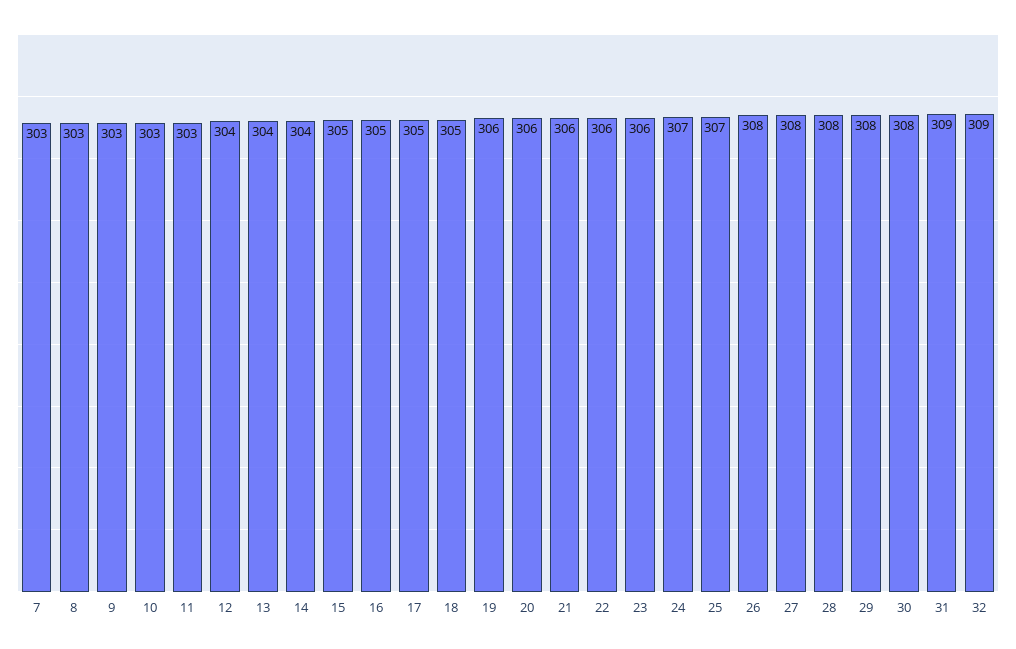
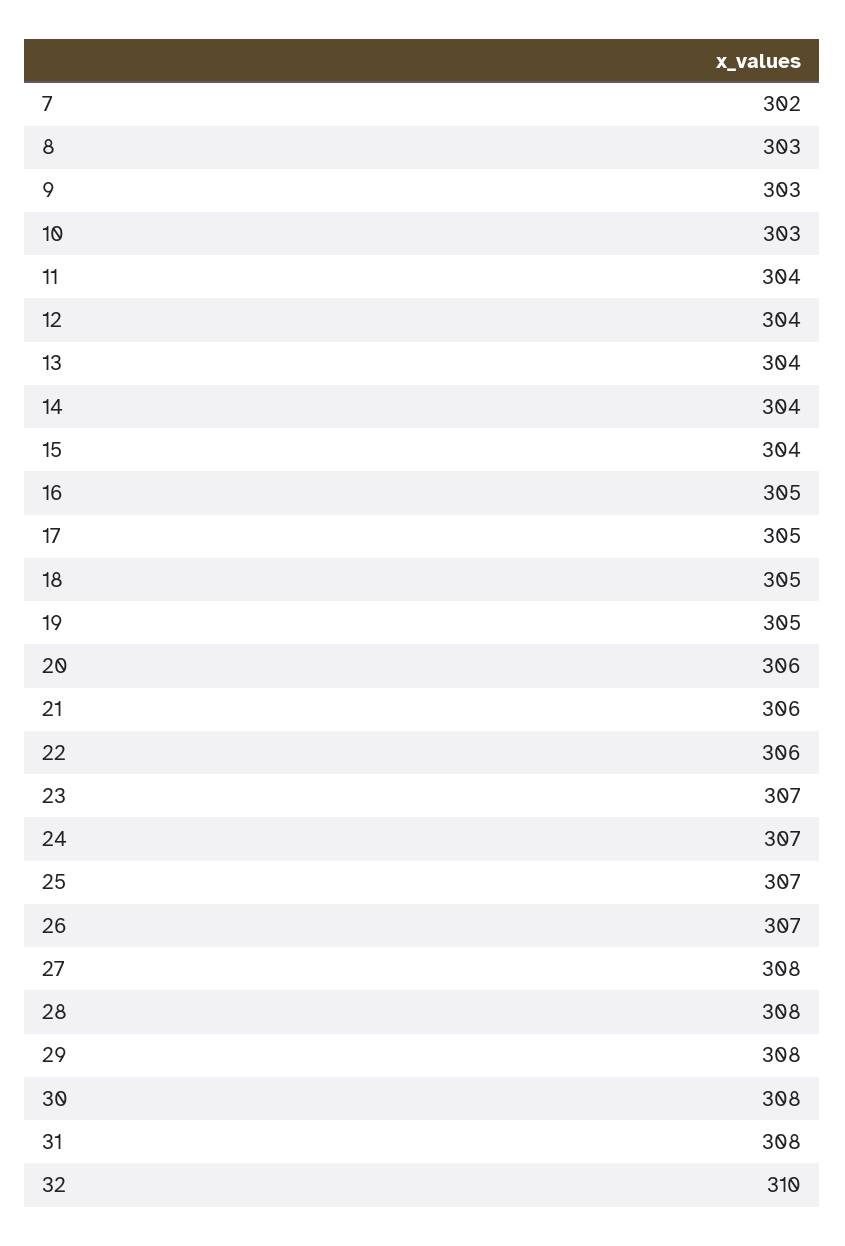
7: 303 -> 302
11: 303 -> 304
15: 305 -> 304
19: 306 -> 305
23: 306 -> 307
26: 308 -> 307
31: 309 -> 308
32: 309 -> 310

